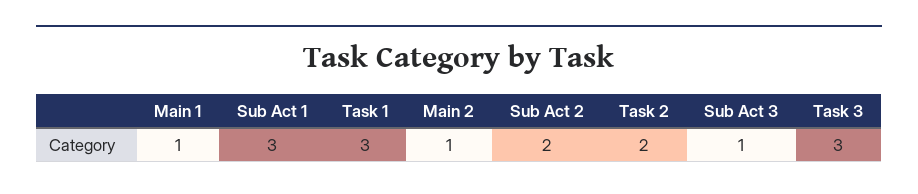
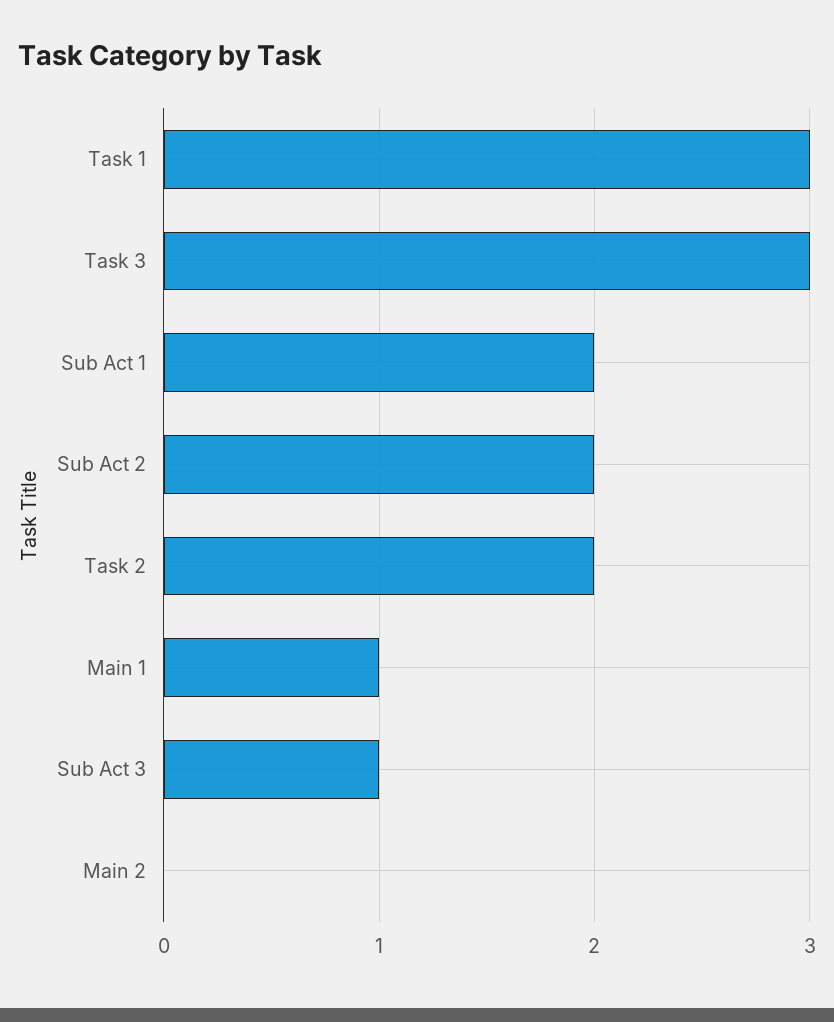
Sub Act 1: 3 -> 2
Main 2: 1 -> 0

